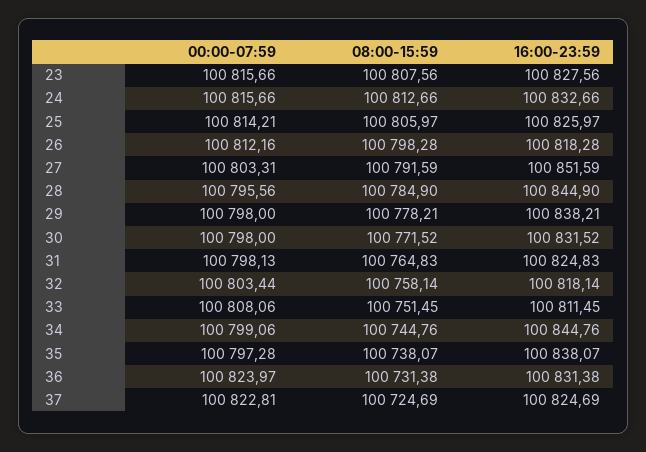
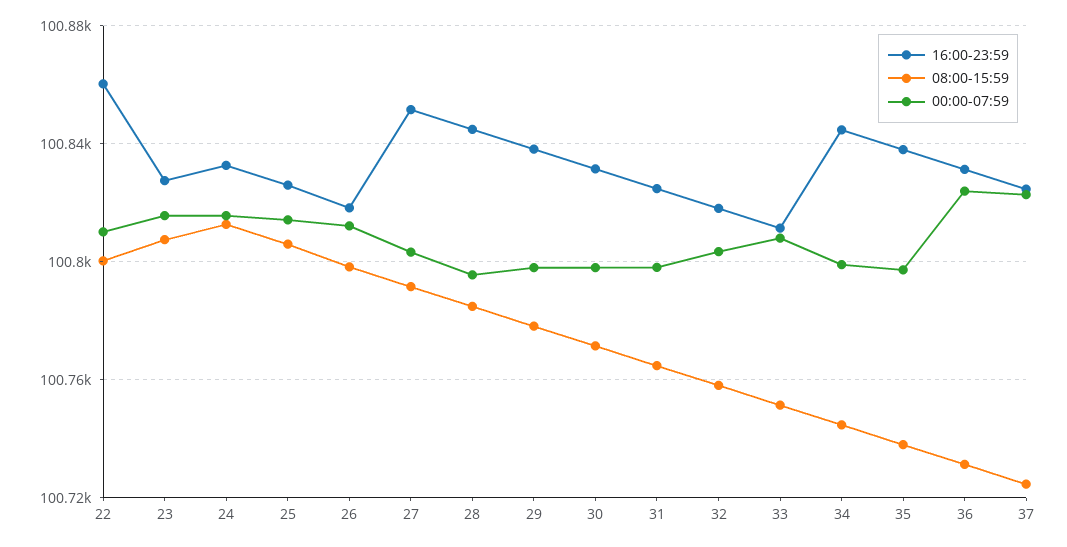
16:00-23:59, 22: none -> 100860
08:00-15:59, 22: none -> 100800
00:00-07:59, 22: none -> 100810

